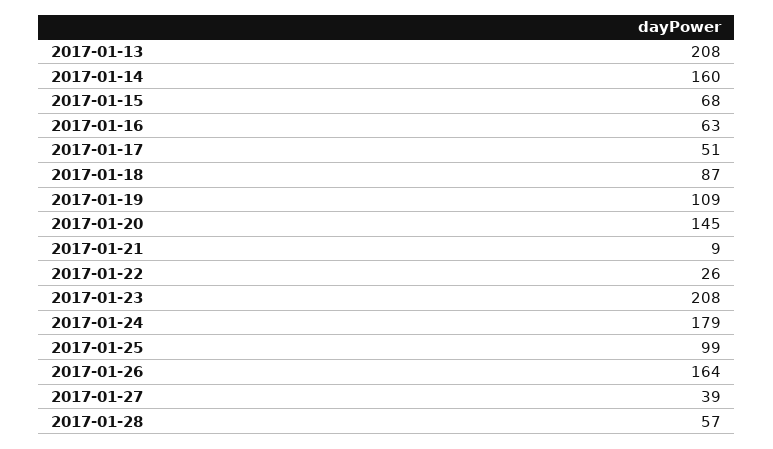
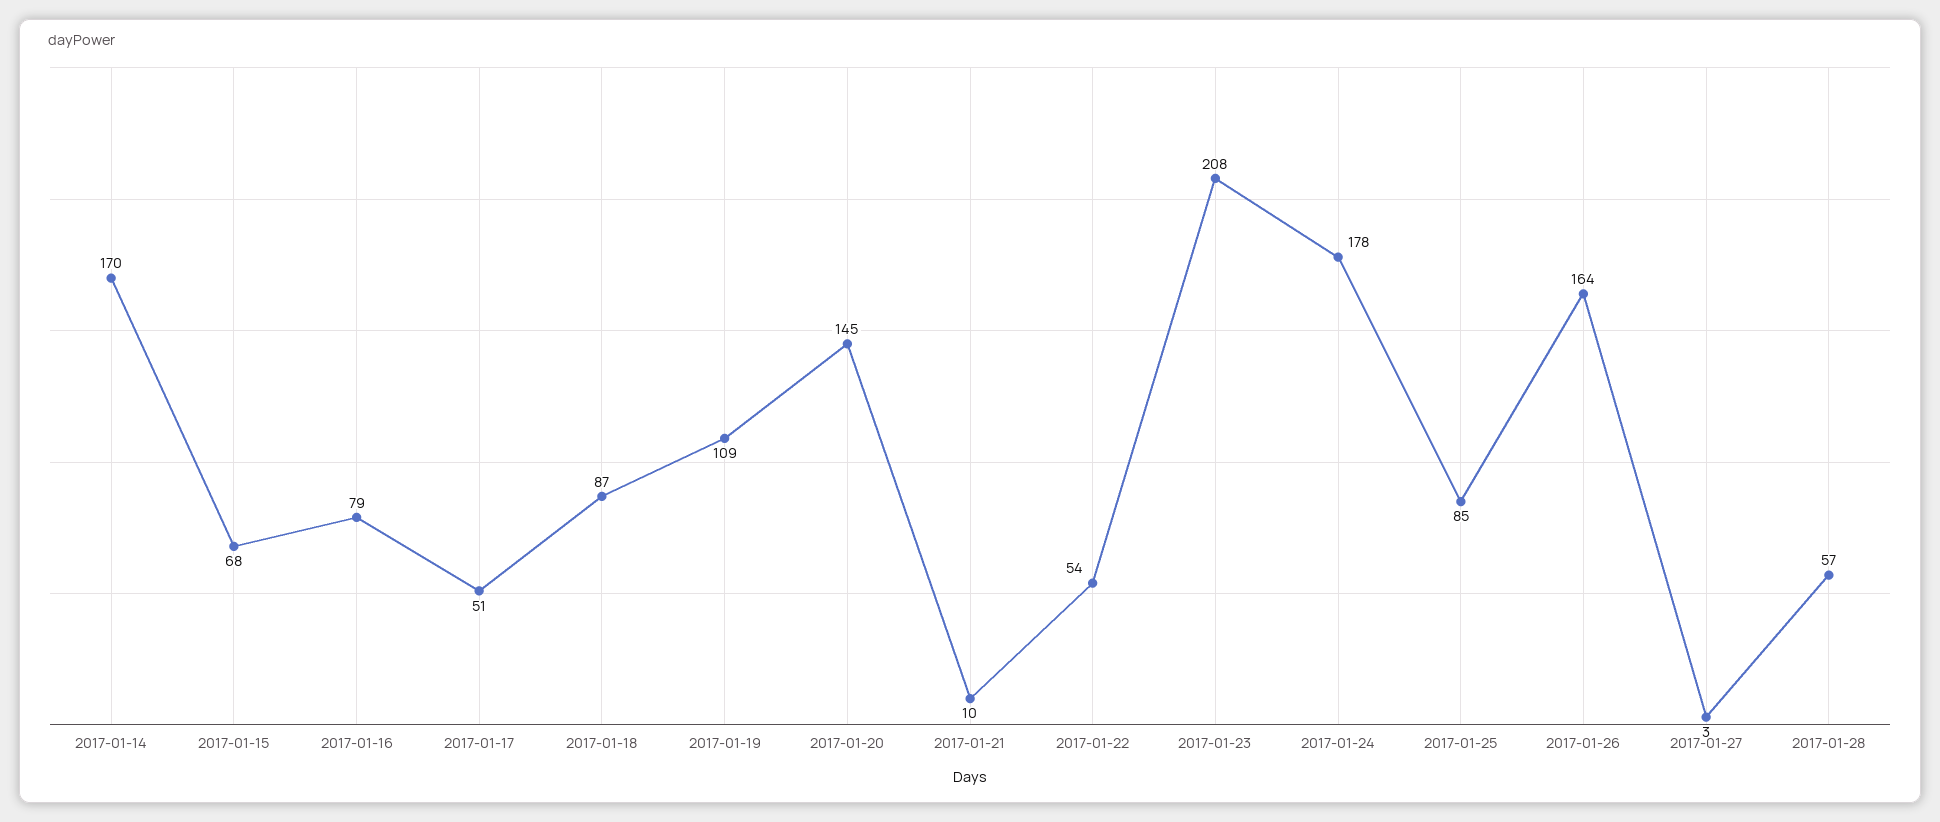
2017-01-13: 208 -> none
2017-01-14: 160 -> 170
2017-01-16: 63 -> 79
2017-01-21: 9 -> 10
2017-01-22: 26 -> 54
2017-01-24: 179 -> 178
2017-01-25: 99 -> 85
2017-01-27: 39 -> 3

